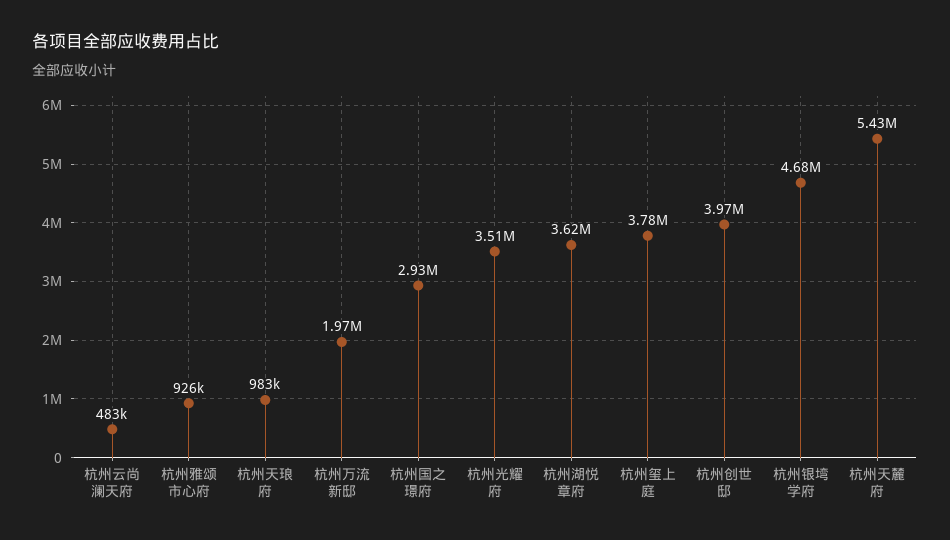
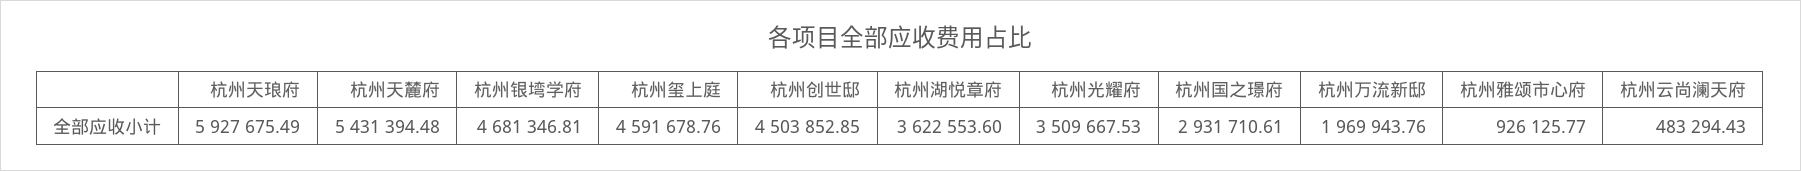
杭州天琅府: 983000 -> 5927675.49
杭州玺上庭: 3780000 -> 4591678.76
杭州创世邸: 3970000 -> 4503852.85

